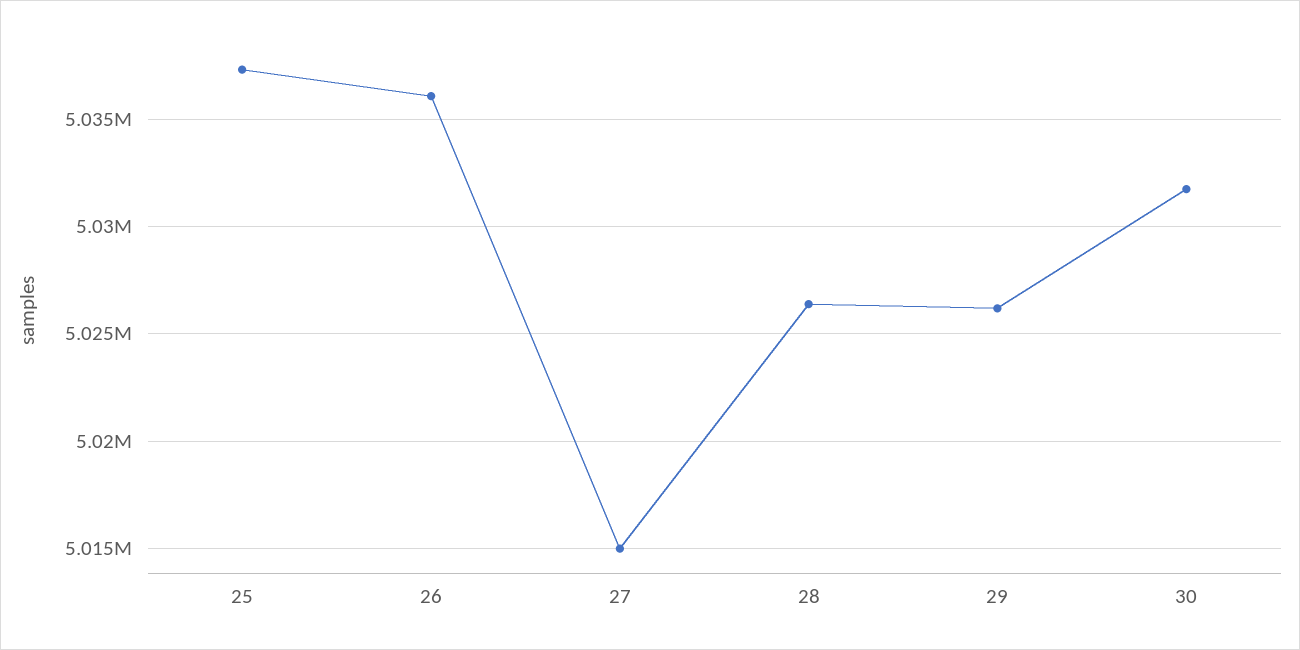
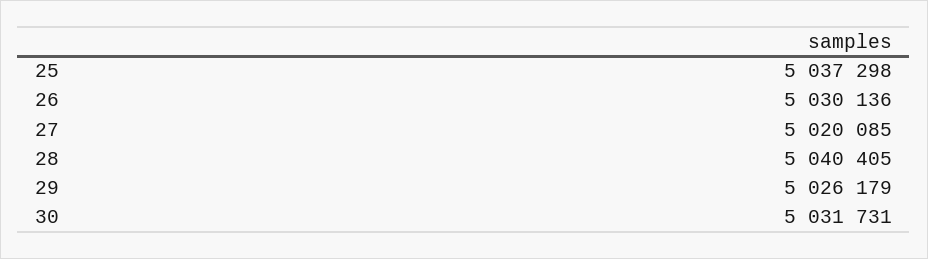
26: 5036000 -> 5030136
27: 5015000 -> 5020085
28: 5026500 -> 5040405

